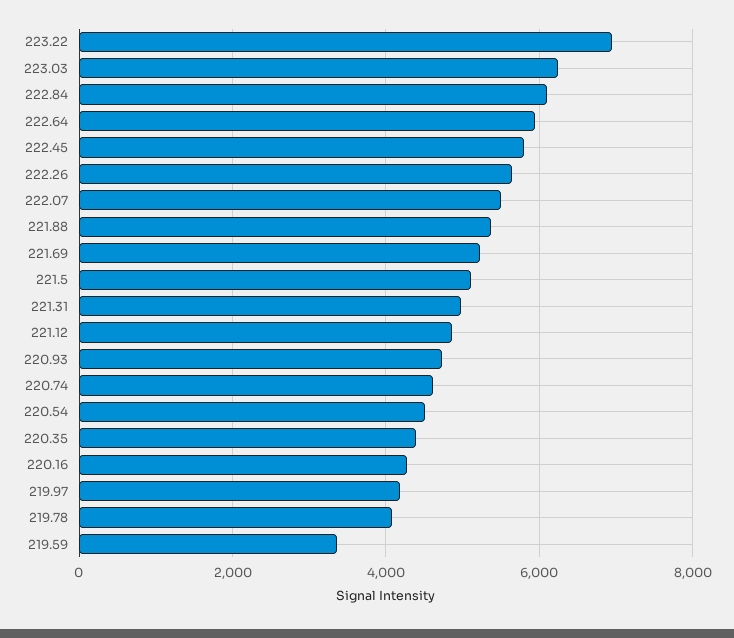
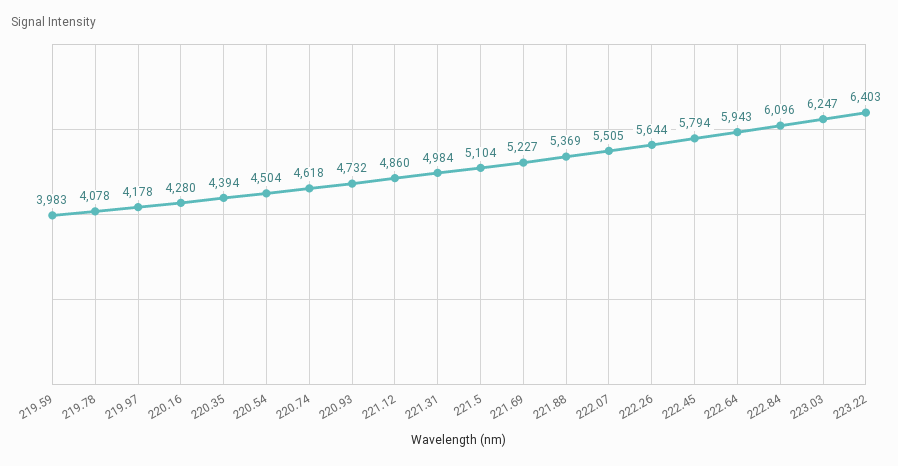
223.22: 7000 -> 6403
219.59: 3400 -> 3983

